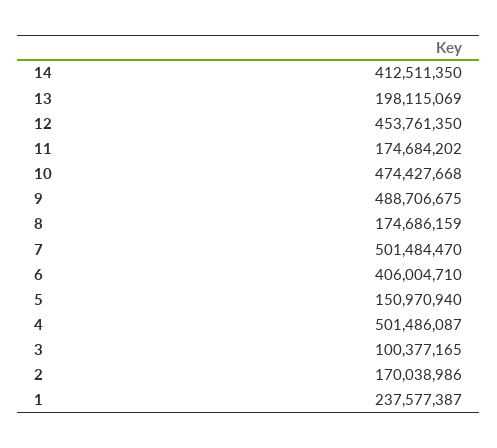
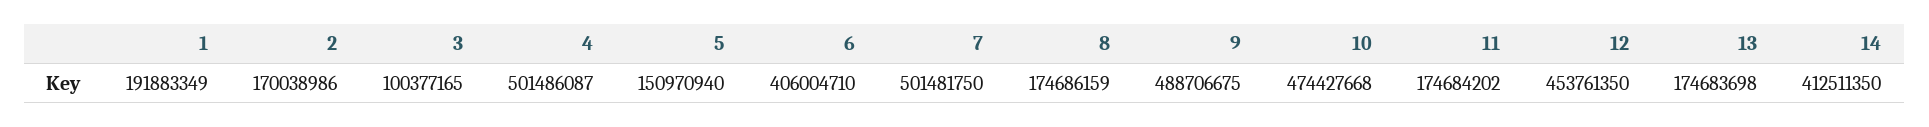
13: 198115069 -> 174683698
7: 501484470 -> 501481750
1: 237577387 -> 191883349

